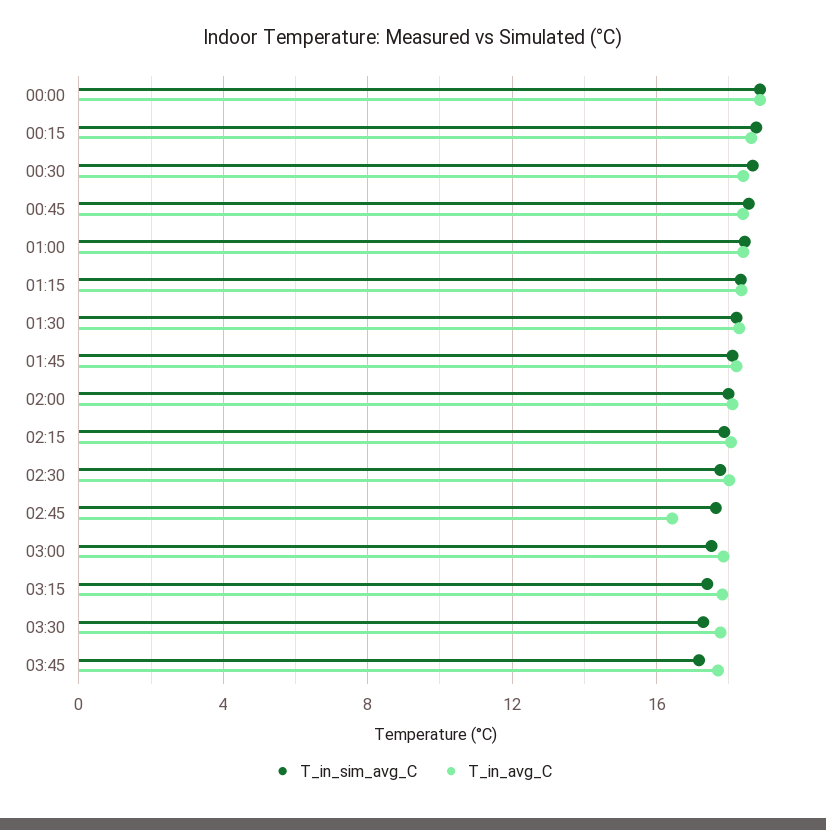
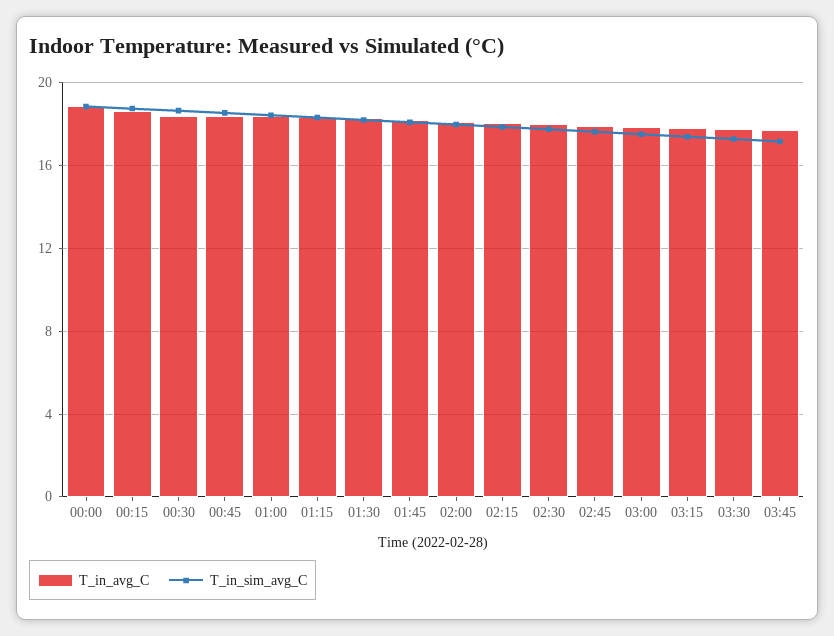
T_in_avg_C, 02:45: 16.5 -> 18

